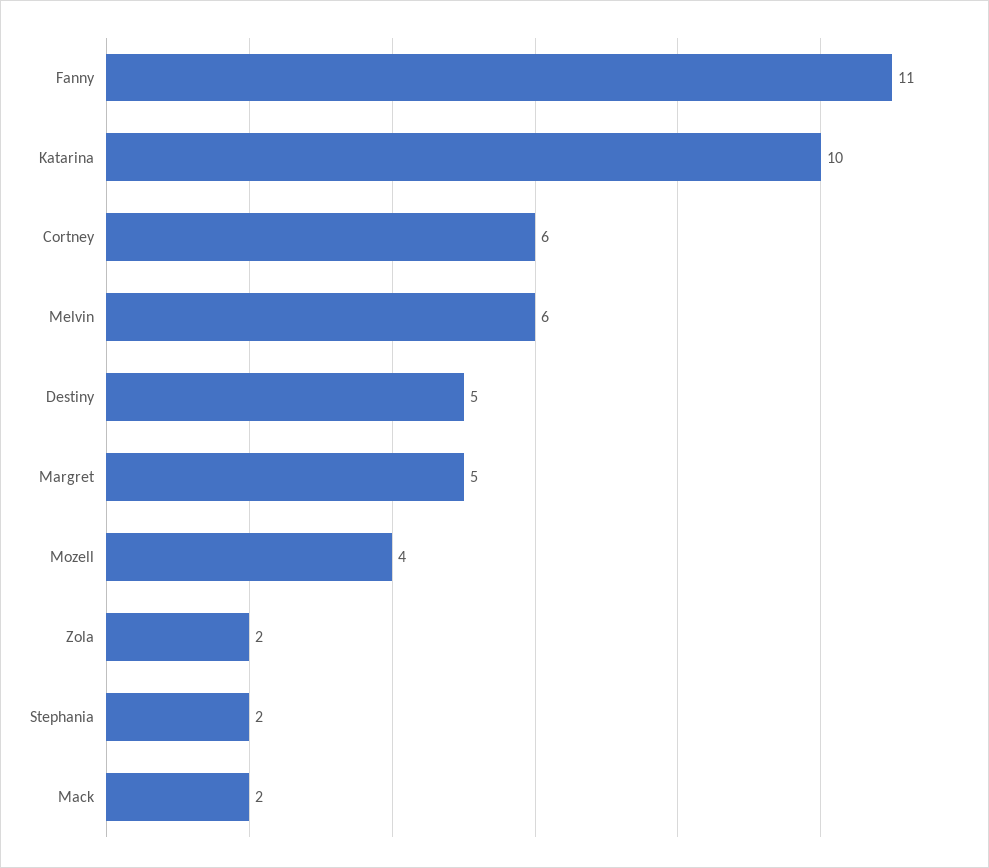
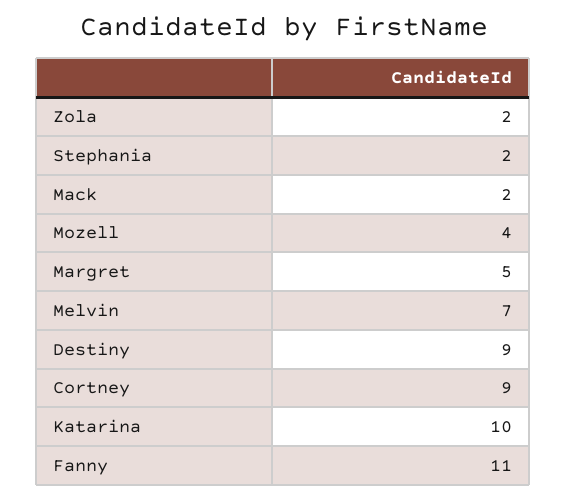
Cortney: 6 -> 9
Melvin: 6 -> 7
Destiny: 5 -> 9

